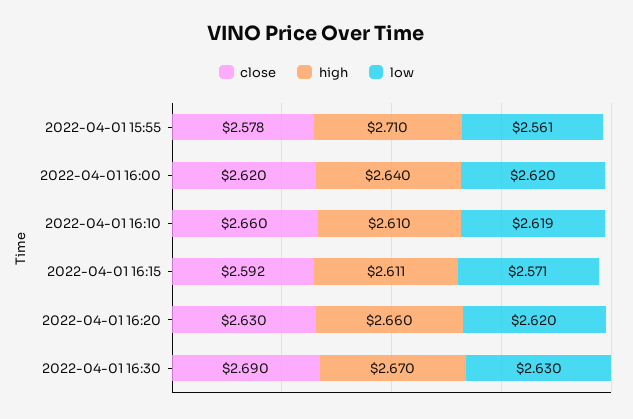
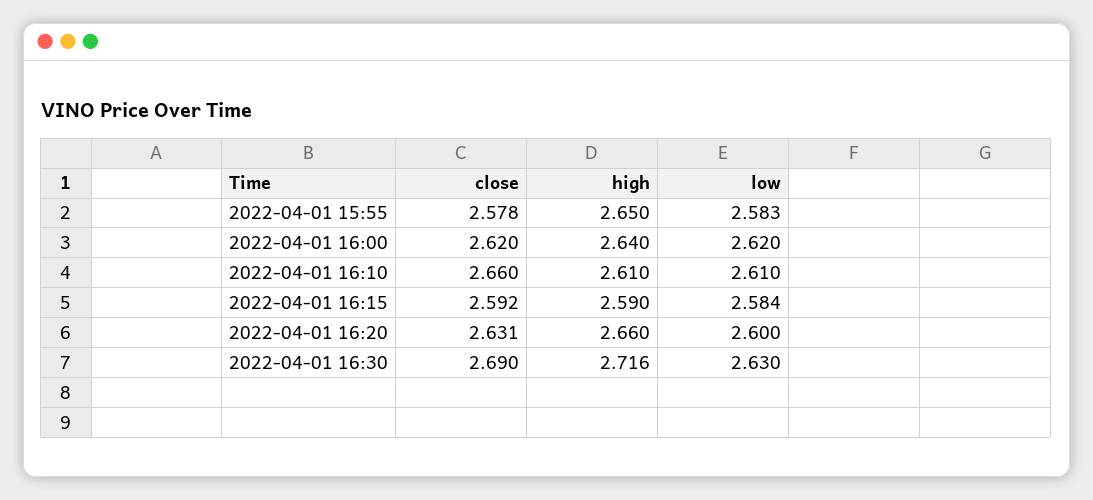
high, 2022-04-01 15:55: 2.71 -> 2.65
low, 2022-04-01 15:55: 2.561 -> 2.583
low, 2022-04-01 16:10: 2.619 -> 2.61
high, 2022-04-01 16:15: 2.611 -> 2.59
low, 2022-04-01 16:15: 2.571 -> 2.584
close, 2022-04-01 16:20: 2.63 -> 2.631
low, 2022-04-01 16:20: 2.62 -> 2.6
high, 2022-04-01 16:30: 2.67 -> 2.716

